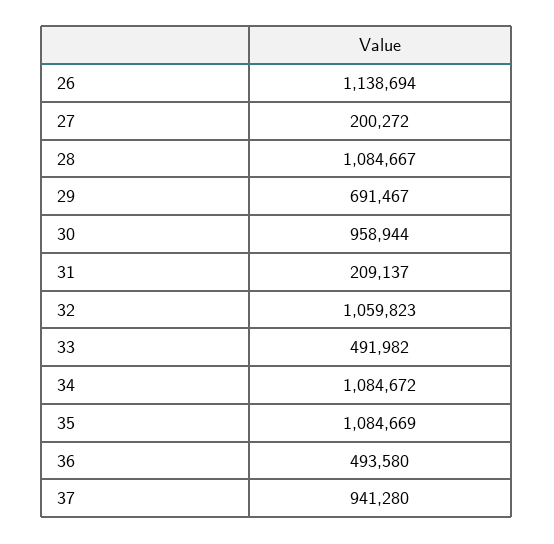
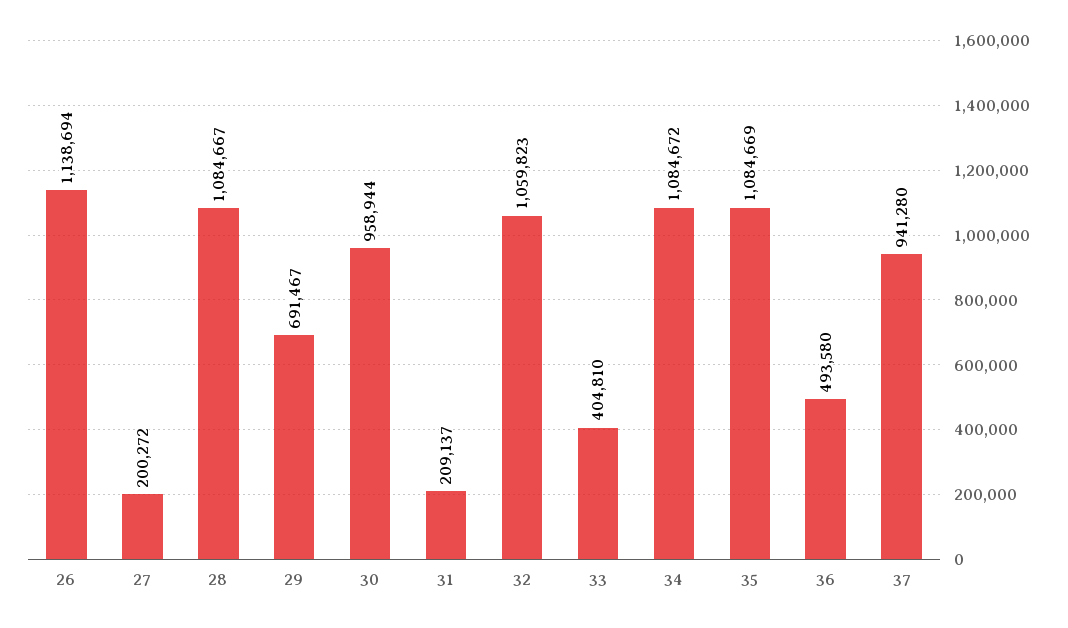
33: 491982 -> 404810

